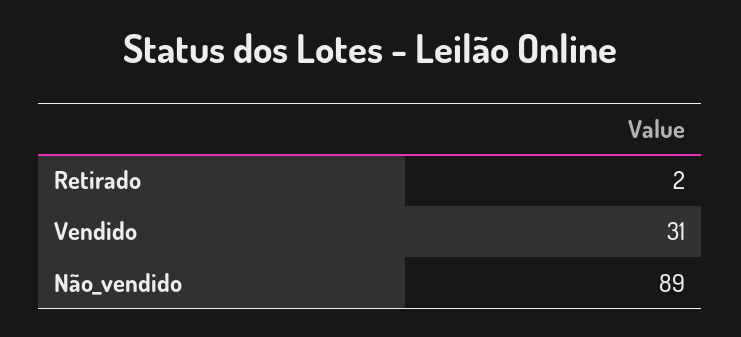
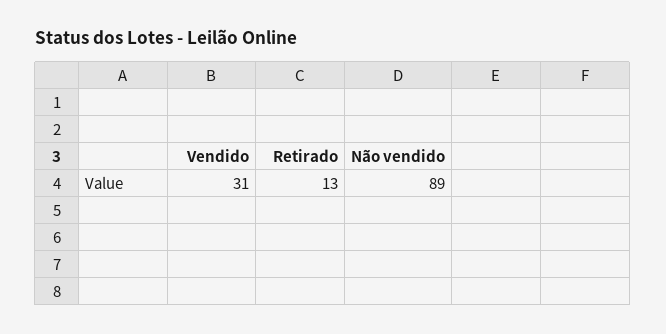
Retirado: 2 -> 13

